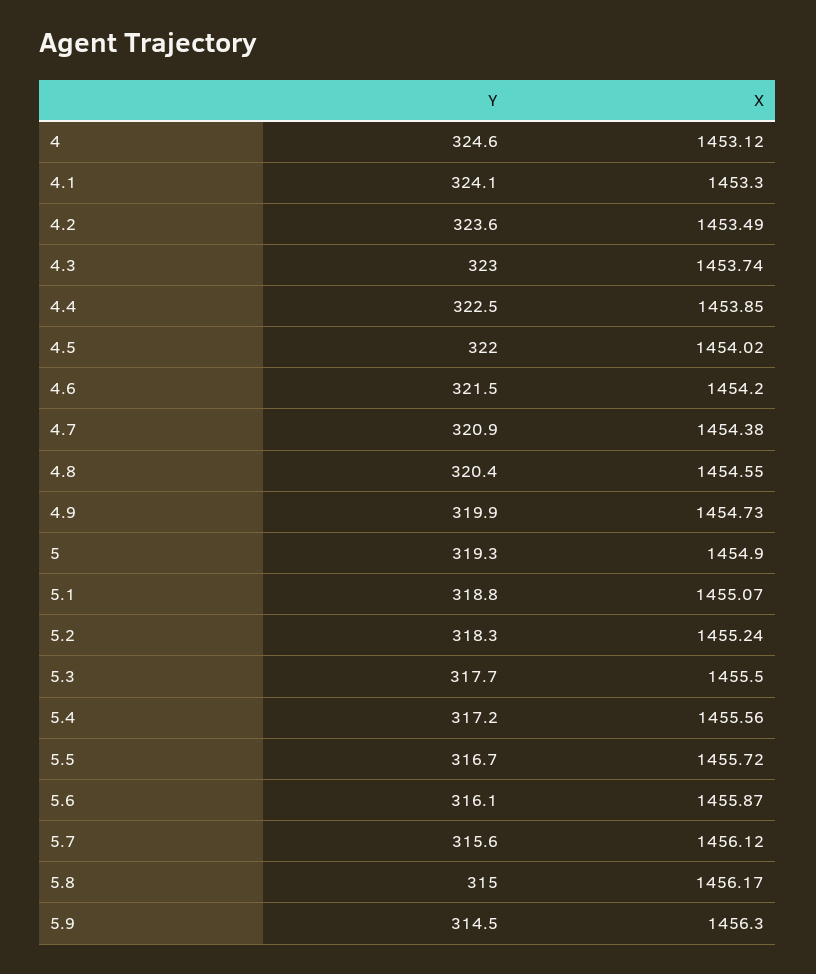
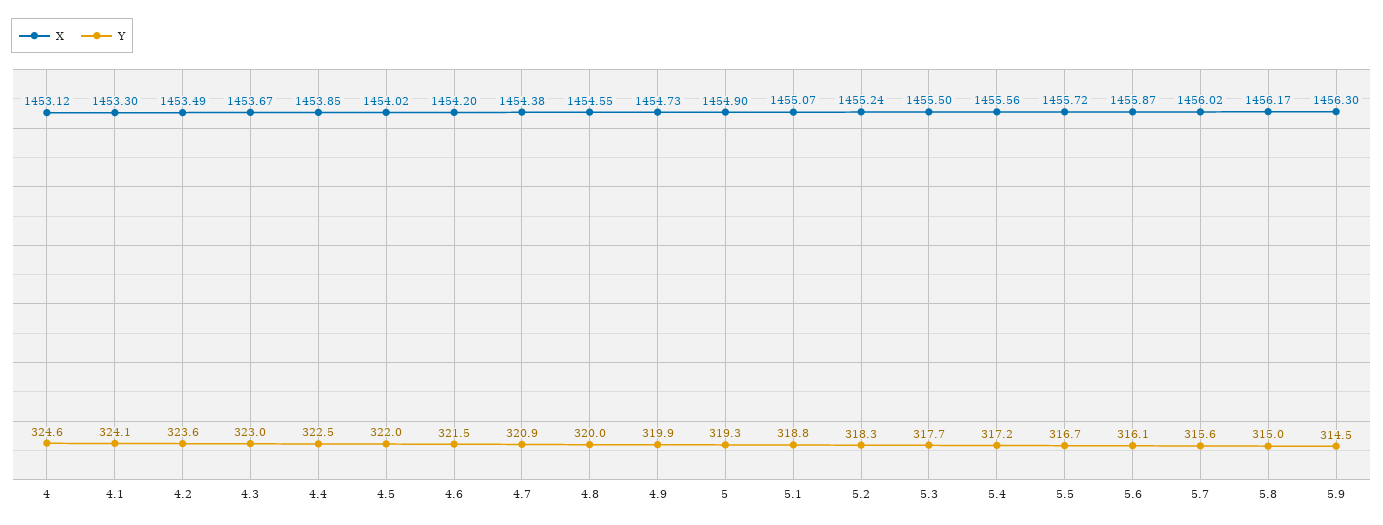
X, 4.3: 1453.74 -> 1453.67
Y, 4.8: 320.4 -> 320
X, 5.7: 1456.12 -> 1456.02

